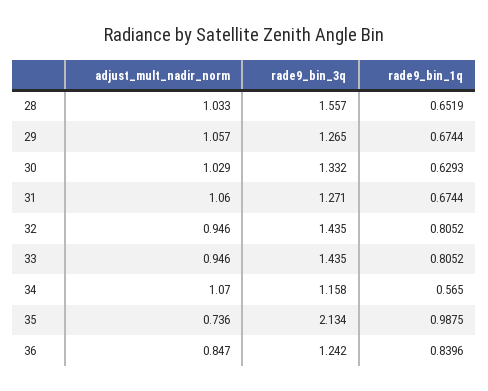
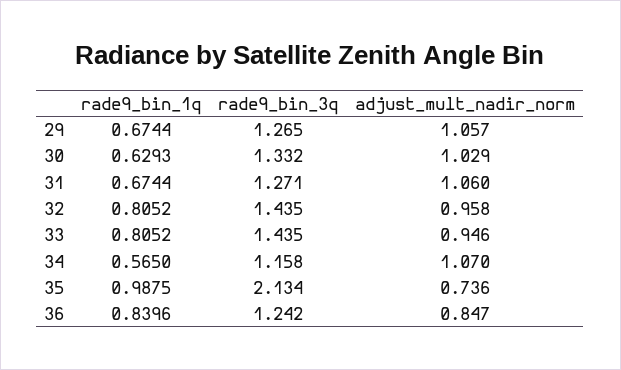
adjust_mult_nadir_norm, 28: 1.033 -> none
rade9_bin_3q, 28: 1.557 -> none
rade9_bin_1q, 28: 0.6519 -> none
adjust_mult_nadir_norm, 32: 0.946 -> 0.958

